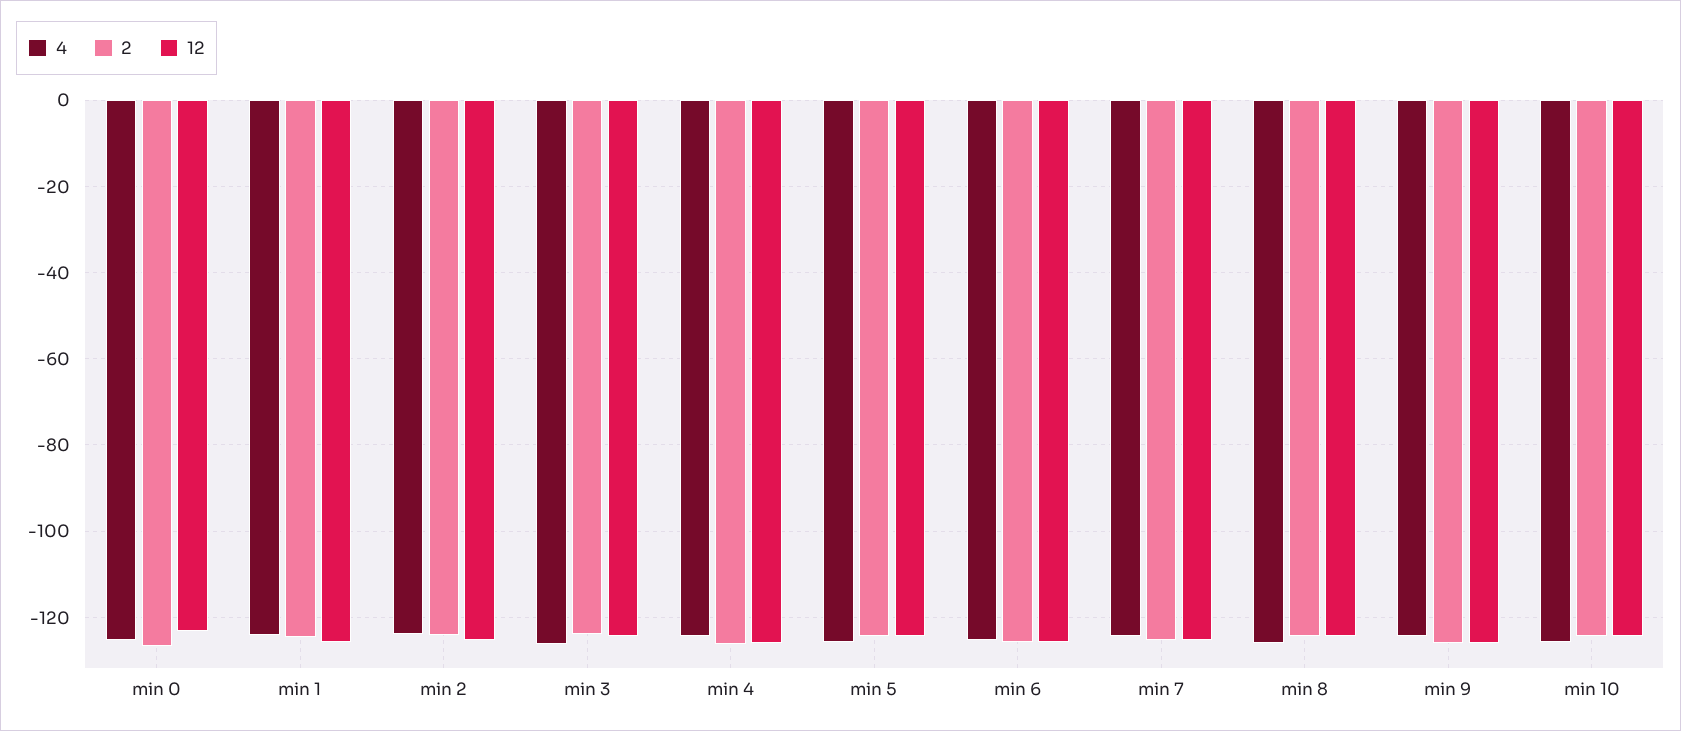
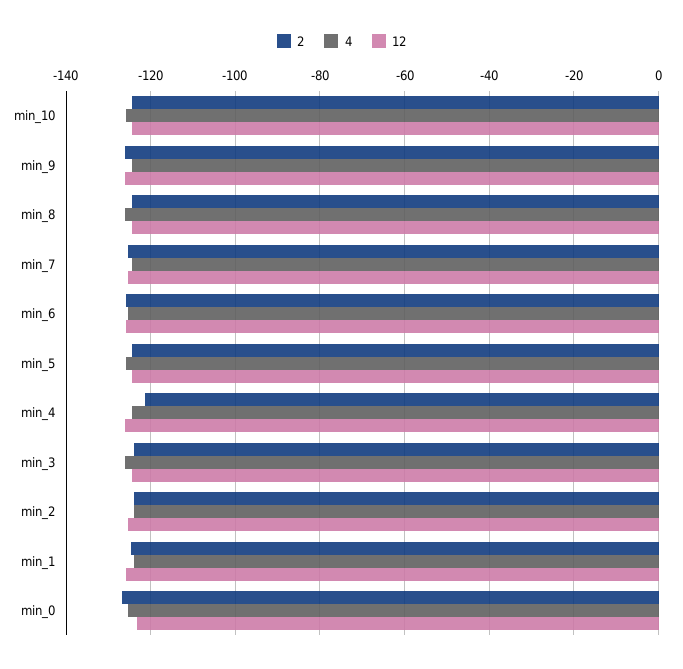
2, min 4: -126 -> -122

